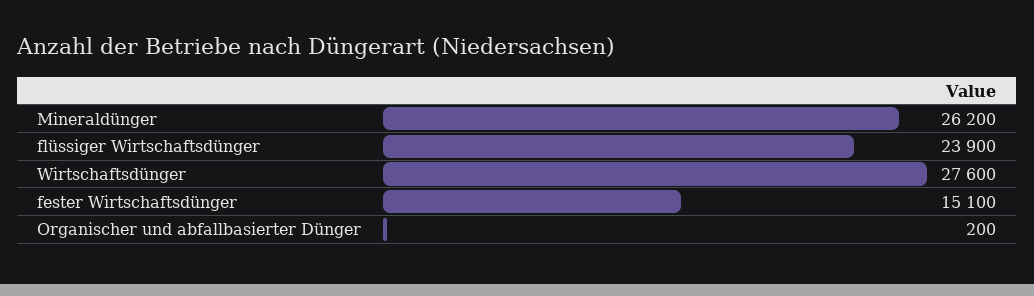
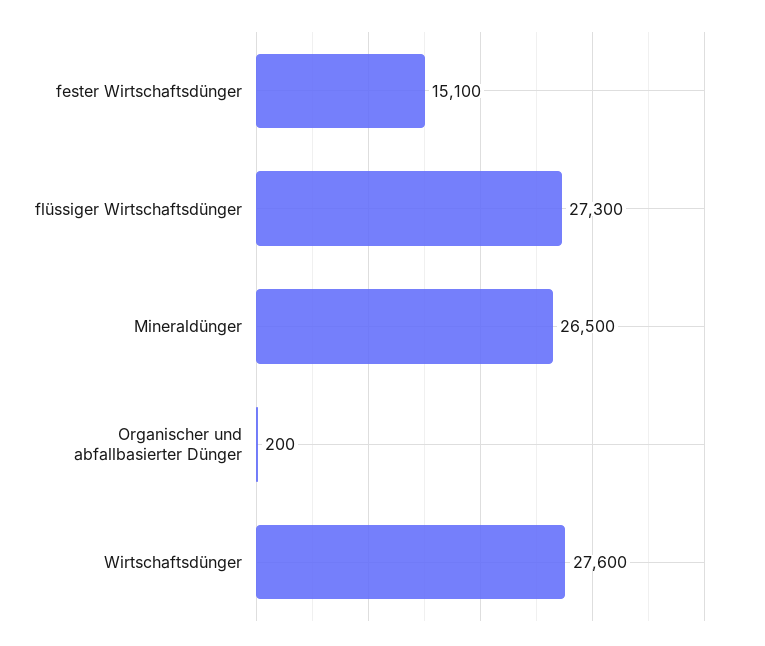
Mineraldünger: 26200 -> 26500
flüssiger Wirtschaftsdünger: 23900 -> 27300

